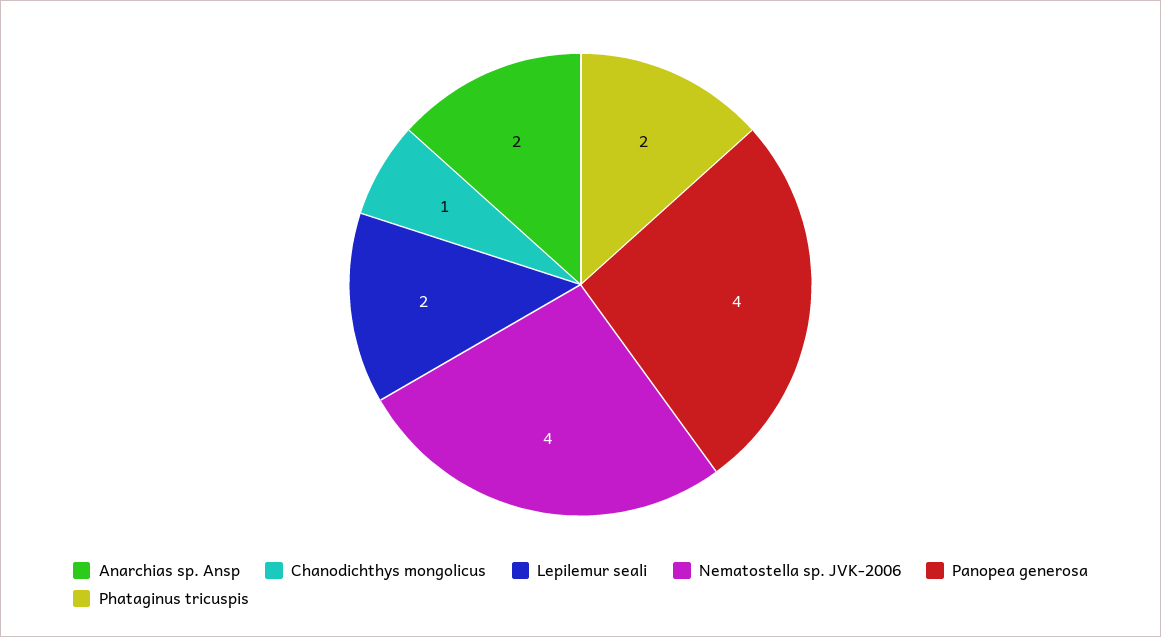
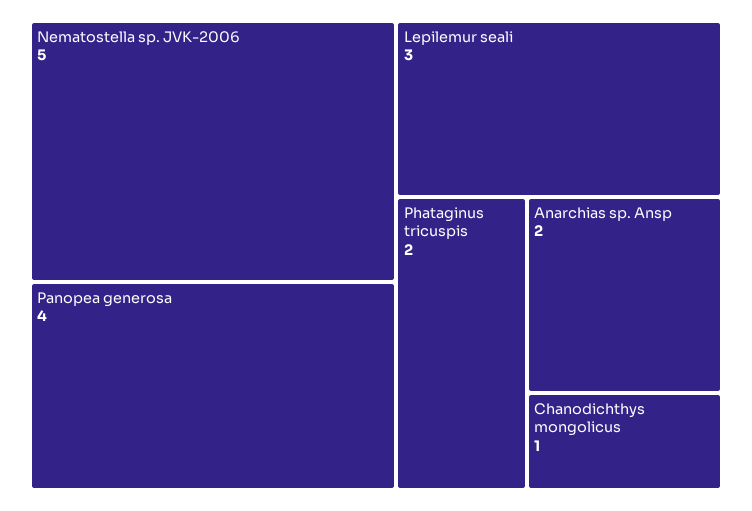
Lepilemur seali: 2 -> 3
Nematostella sp. JVK-2006: 4 -> 5

